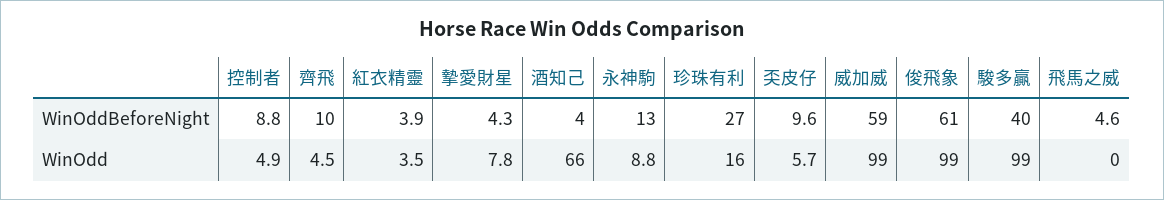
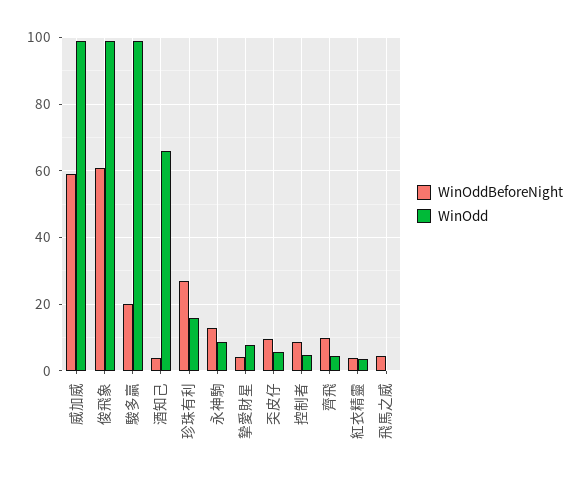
WinOddBeforeNight, 駿多贏: 40 -> 20

